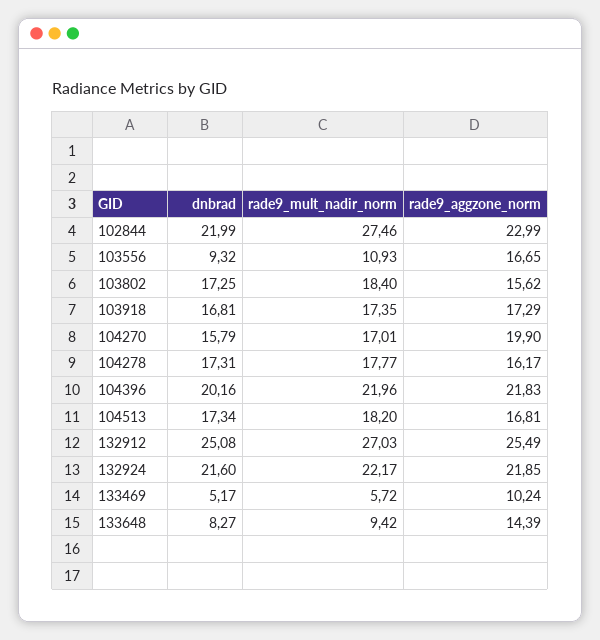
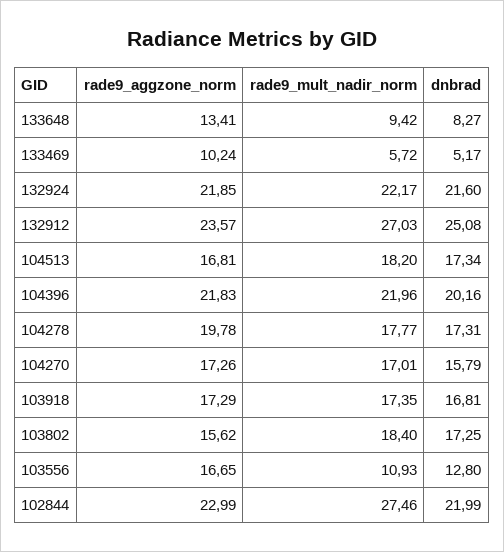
dnbrad, 103556: 9.32 -> 12.8
rade9_aggzone_norm, 104270: 19.9 -> 17.26
rade9_aggzone_norm, 104278: 16.17 -> 19.78
rade9_aggzone_norm, 132912: 25.49 -> 23.57
rade9_aggzone_norm, 133648: 14.39 -> 13.41

